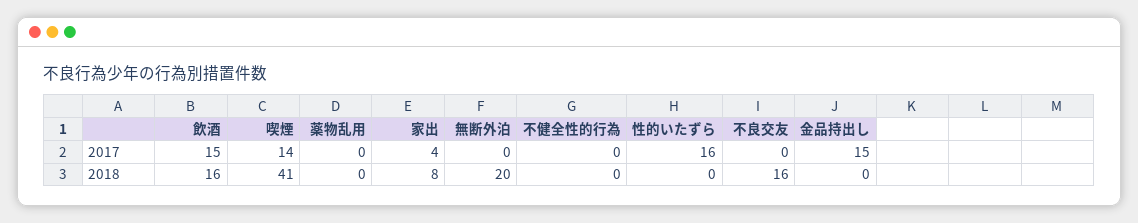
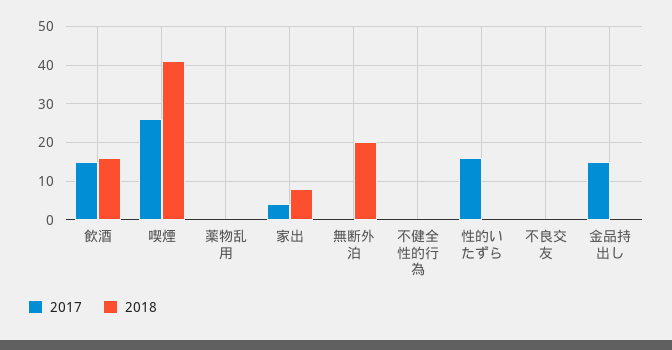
2017, 喫煙: 14 -> 25
2018, 不良交友: 16 -> 0

